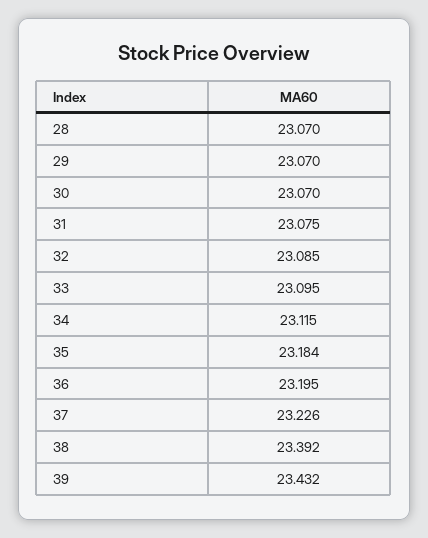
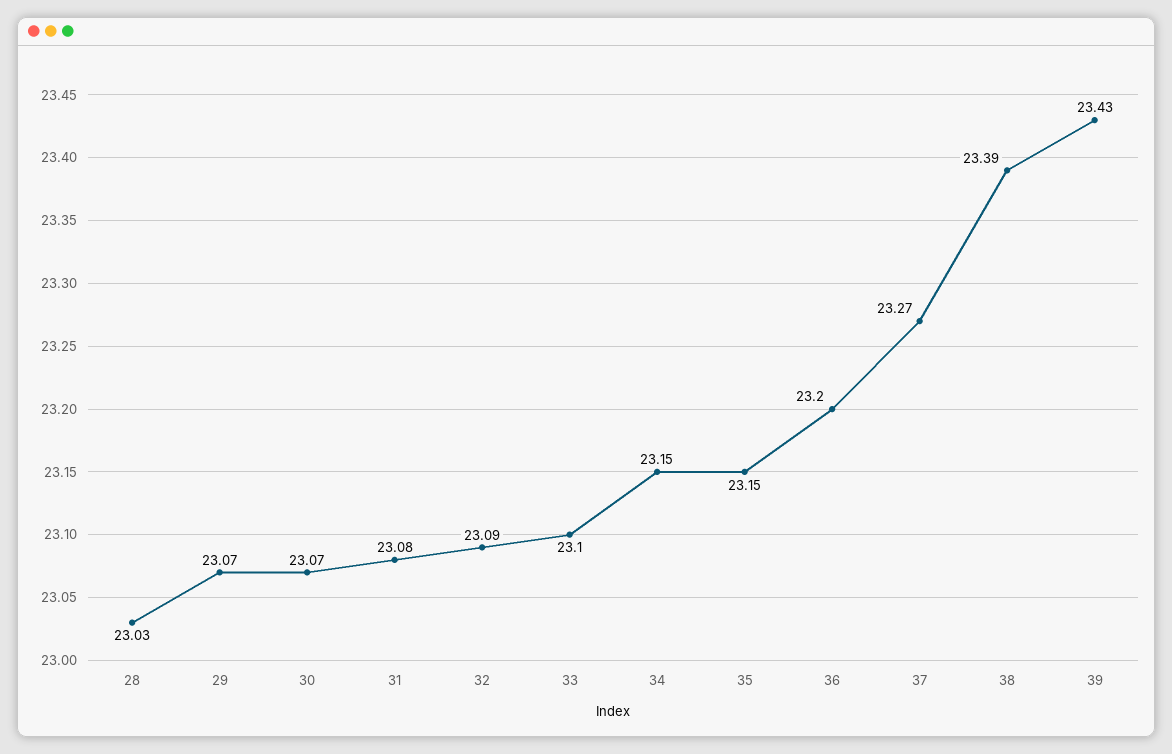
28: 23.07 -> 23.03
34: 23.115 -> 23.15
35: 23.184 -> 23.15
37: 23.226 -> 23.27

